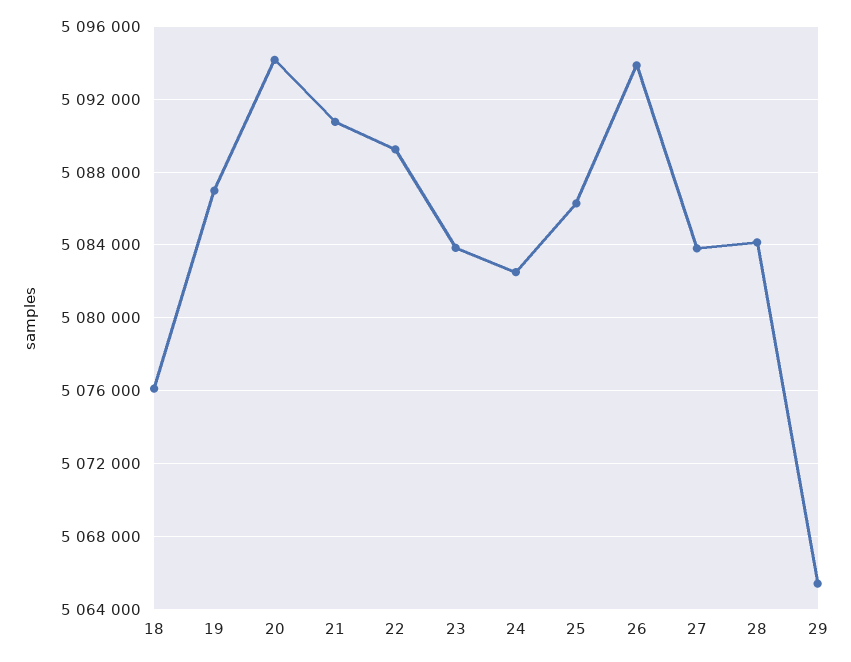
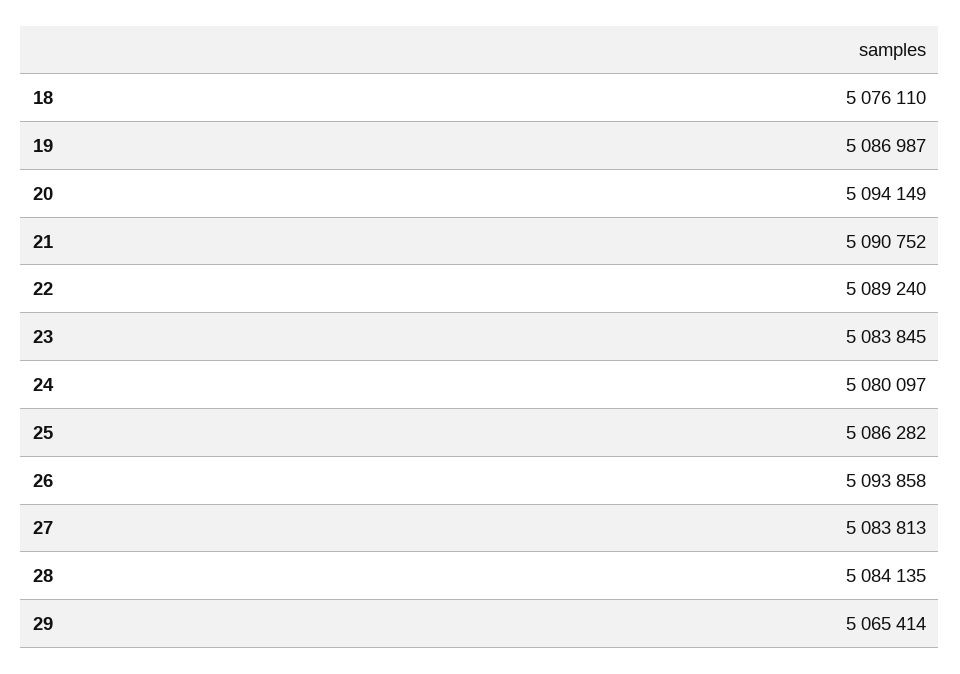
24: 5082500 -> 5080097

